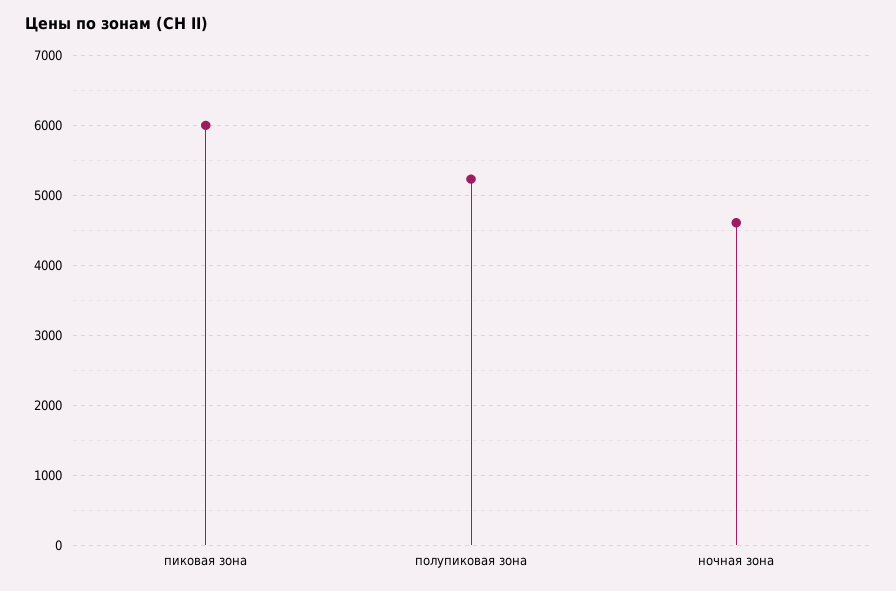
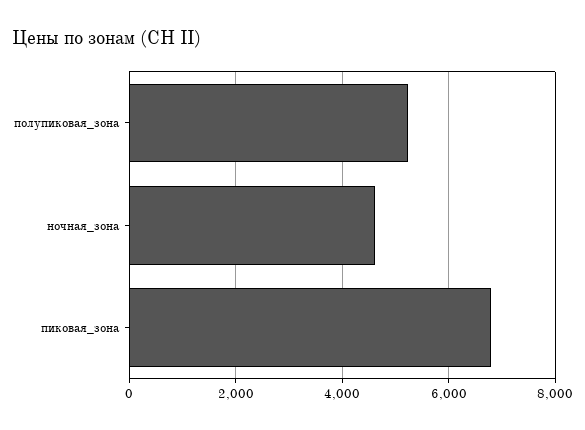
пиковая зона: 6000 -> 6800

